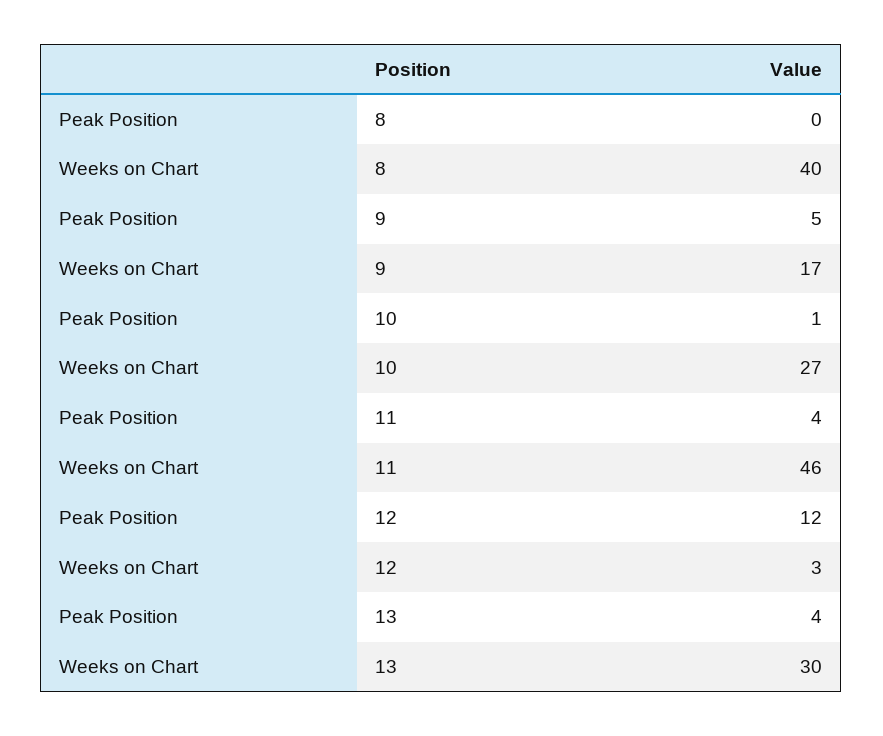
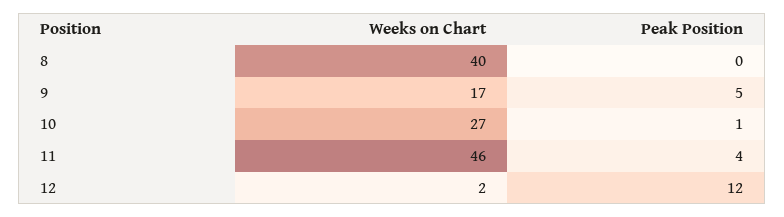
Weeks on Chart, 12: 3 -> 2
Peak Position, 13: 4 -> none
Weeks on Chart, 13: 30 -> none

